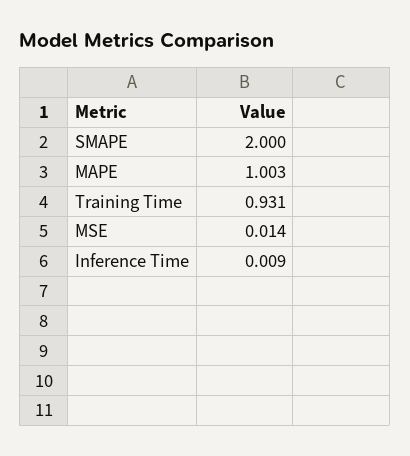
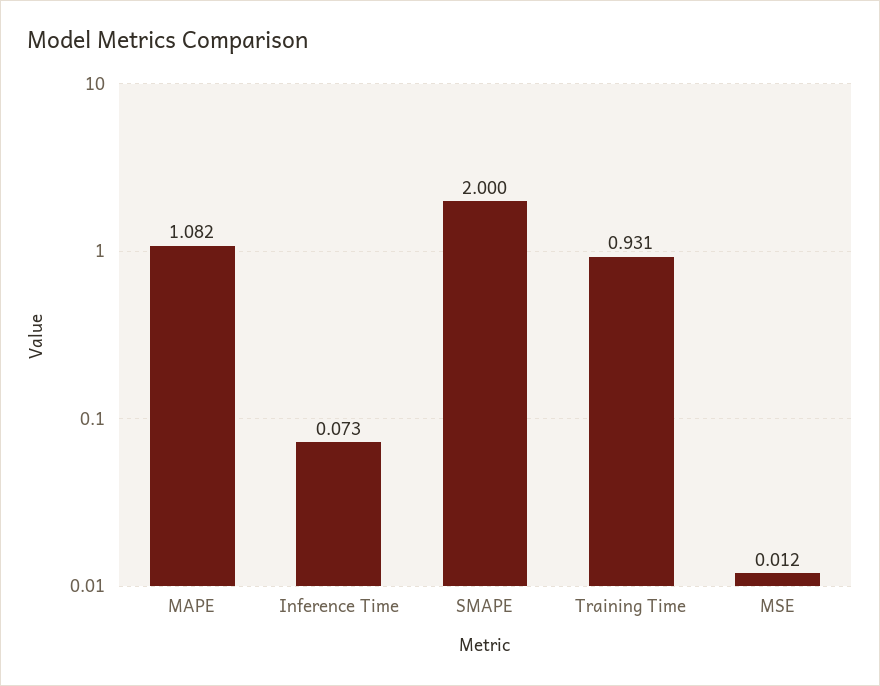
MAPE: 1.003 -> 1.082
MSE: 0.014 -> 0.012
Inference Time: 0.009 -> 0.073

